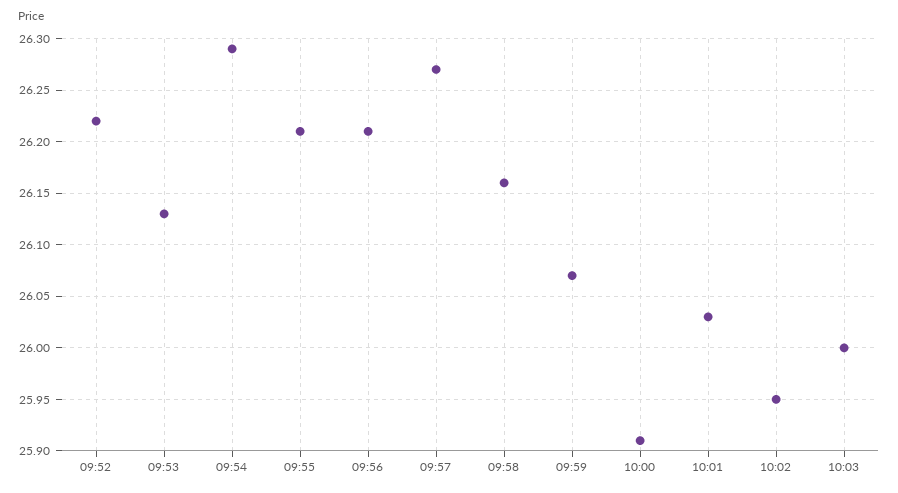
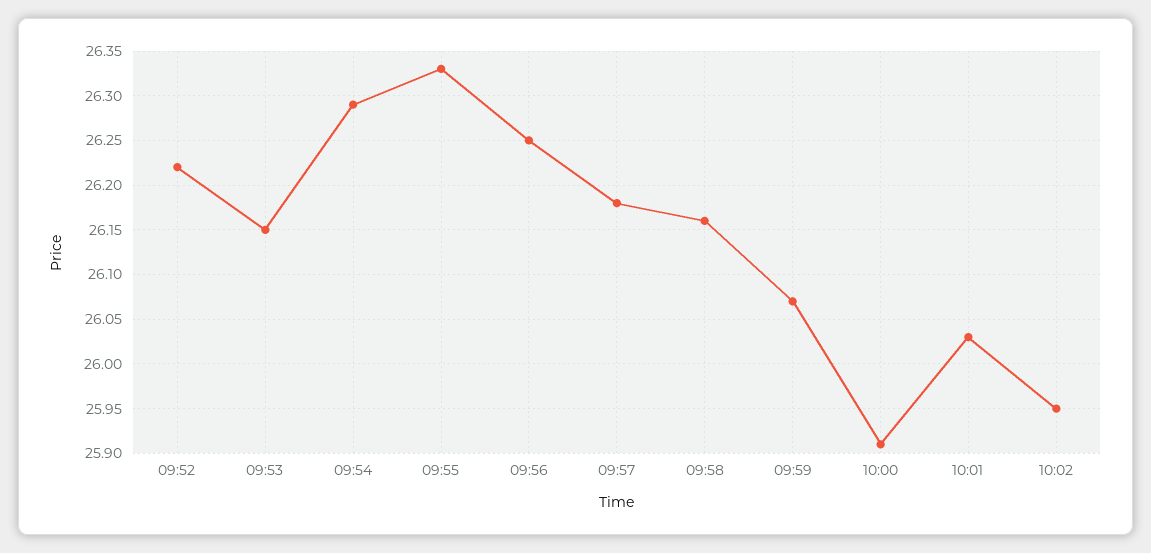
09:53: 26.13 -> 26.15
09:55: 26.21 -> 26.33
09:56: 26.21 -> 26.25
09:57: 26.27 -> 26.18
10:03: 26 -> none

